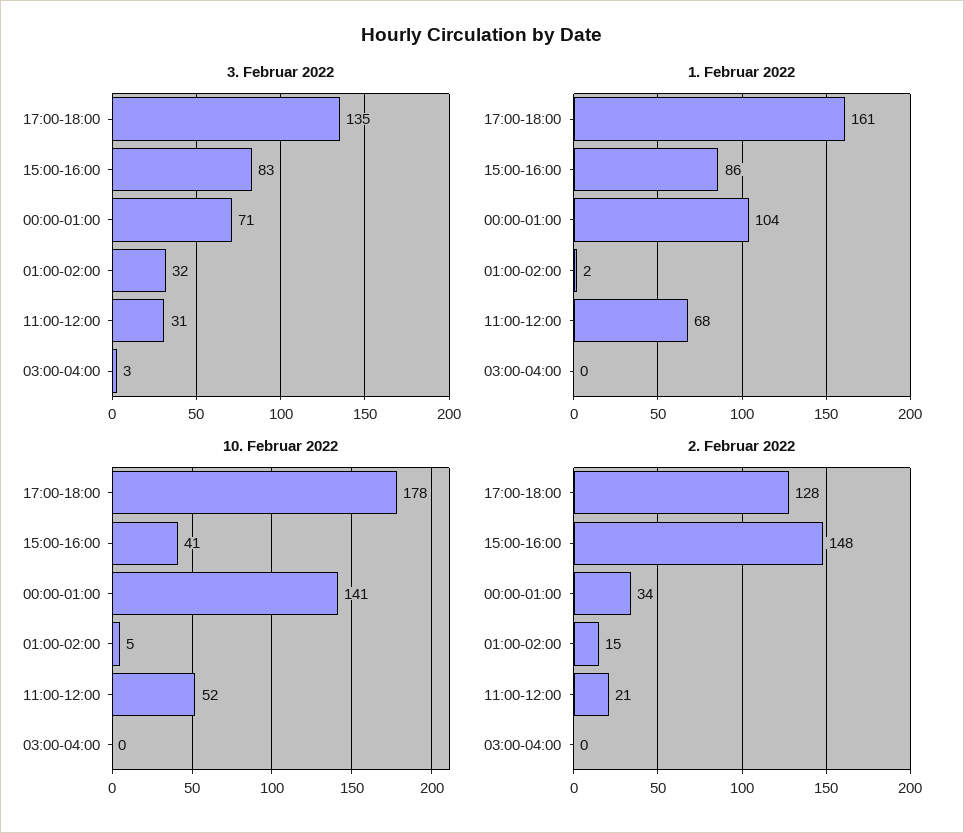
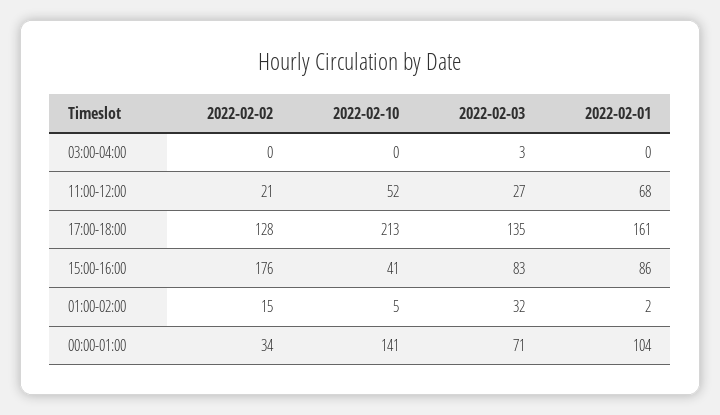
3. Februar 2022, 11:00-12:00: 31 -> 27
10. Februar 2022, 17:00-18:00: 178 -> 213
2. Februar 2022, 15:00-16:00: 148 -> 176

